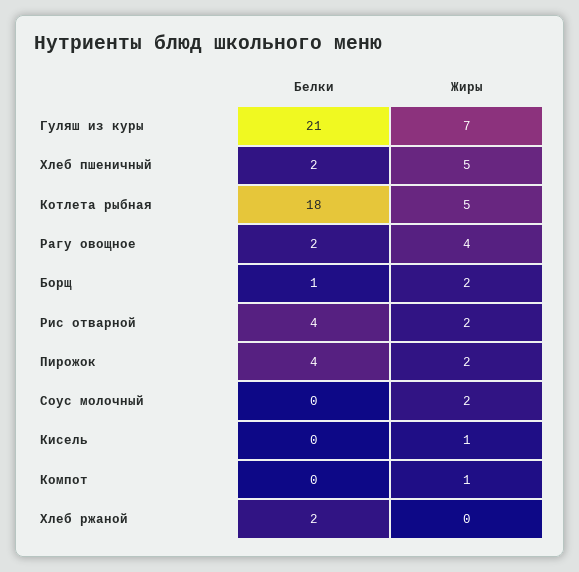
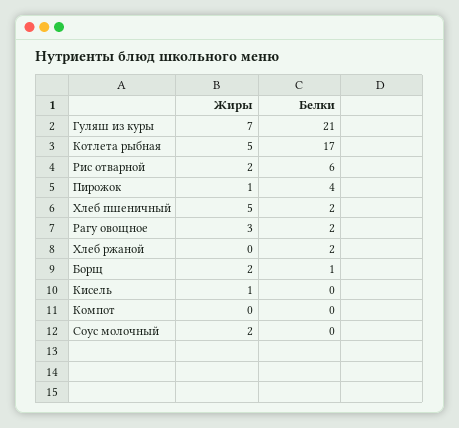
Белки, Котлета рыбная: 18 -> 17
Жиры, Рагу овощное: 4 -> 3
Белки, Рис отварной: 4 -> 6
Жиры, Пирожок: 2 -> 1
Жиры, Компот: 1 -> 0

